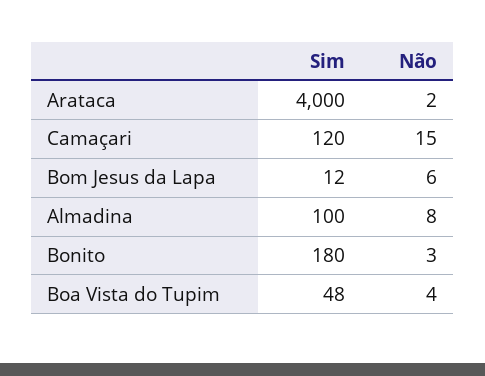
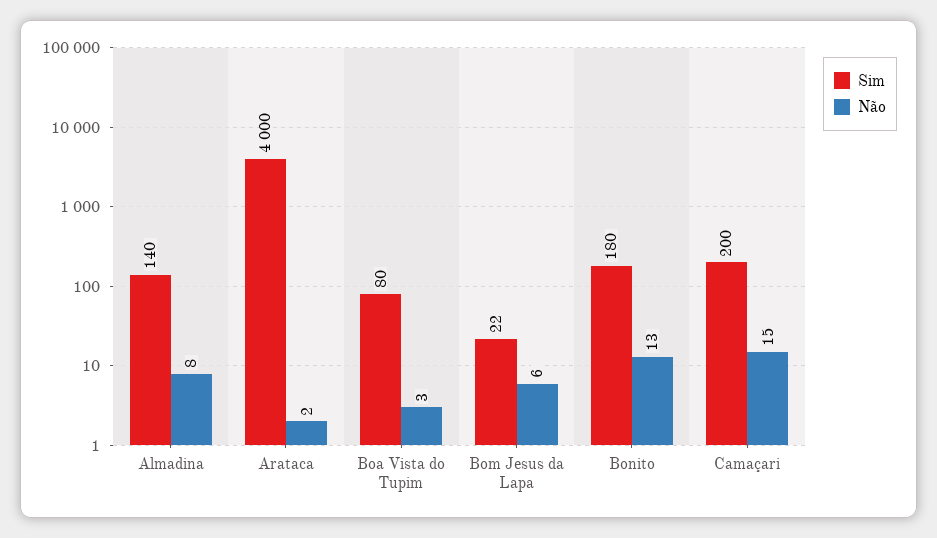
Sim, Camaçari: 120 -> 200
Sim, Bom Jesus da Lapa: 12 -> 22
Sim, Almadina: 100 -> 140
Não, Bonito: 3 -> 13
Sim, Boa Vista do Tupim: 48 -> 80
Não, Boa Vista do Tupim: 4 -> 3

